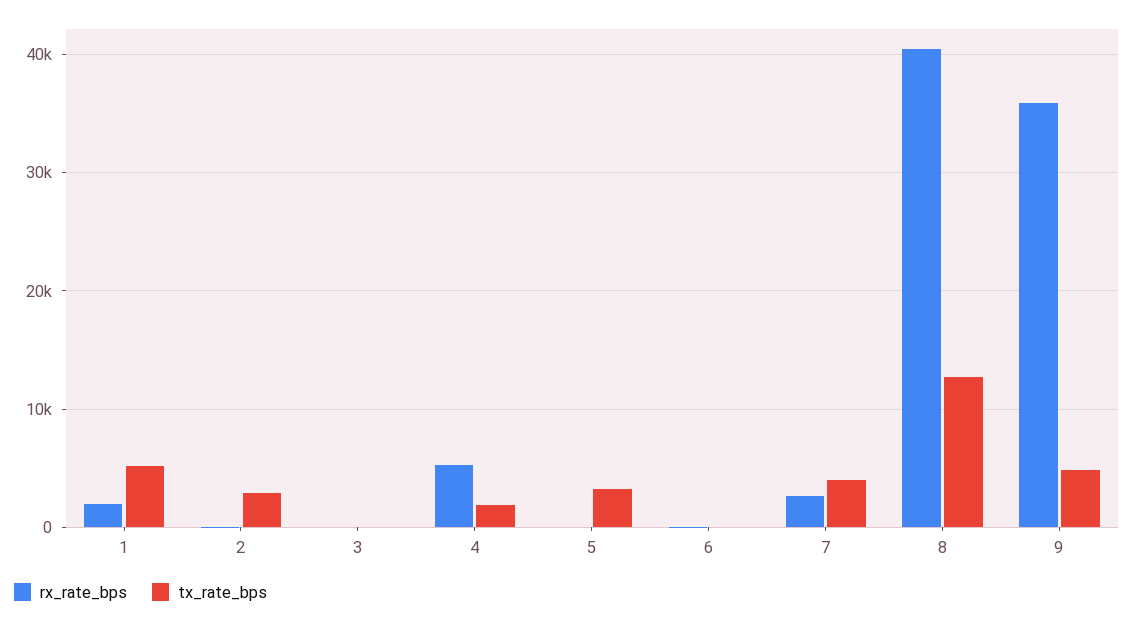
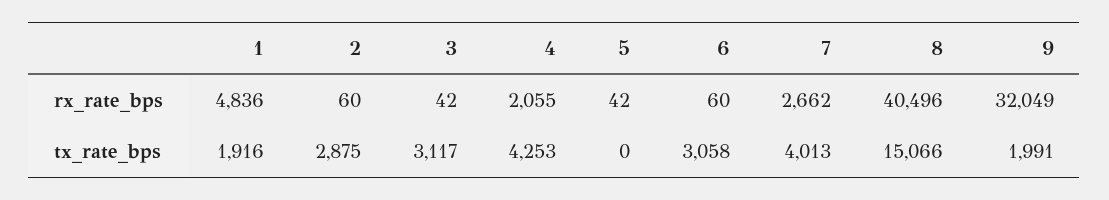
rx_rate_bps, 1: 2000 -> 4836
tx_rate_bps, 1: 5000 -> 1916
tx_rate_bps, 3: 0 -> 3117
rx_rate_bps, 4: 5000 -> 2055
tx_rate_bps, 4: 2000 -> 4253
tx_rate_bps, 5: 3000 -> 0
tx_rate_bps, 6: 0 -> 3058
tx_rate_bps, 8: 13000 -> 15066
rx_rate_bps, 9: 36000 -> 32049
tx_rate_bps, 9: 5000 -> 1991

